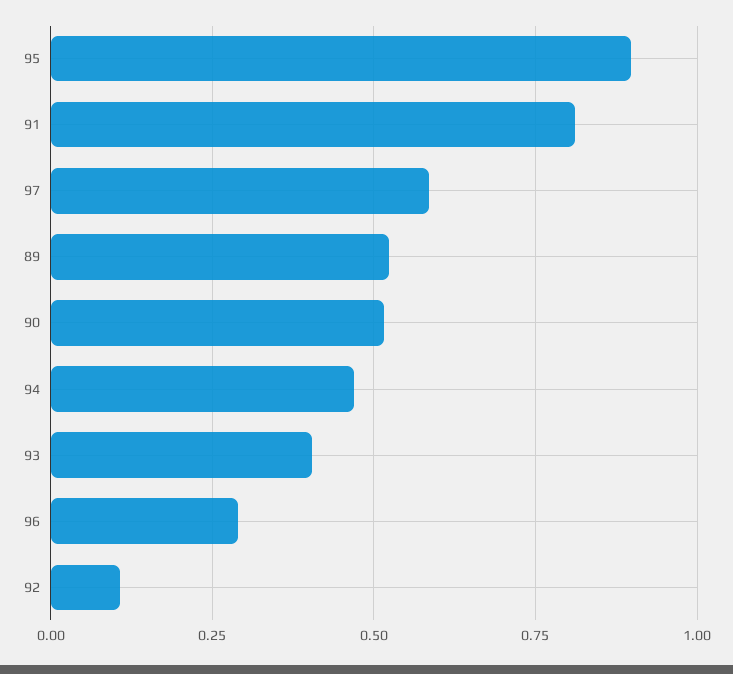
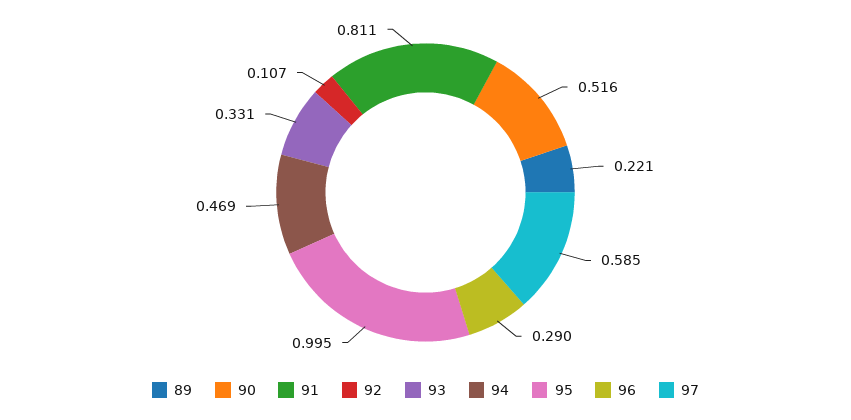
95: 0.9 -> 0.995
89: 0.525 -> 0.221
93: 0.4 -> 0.331

